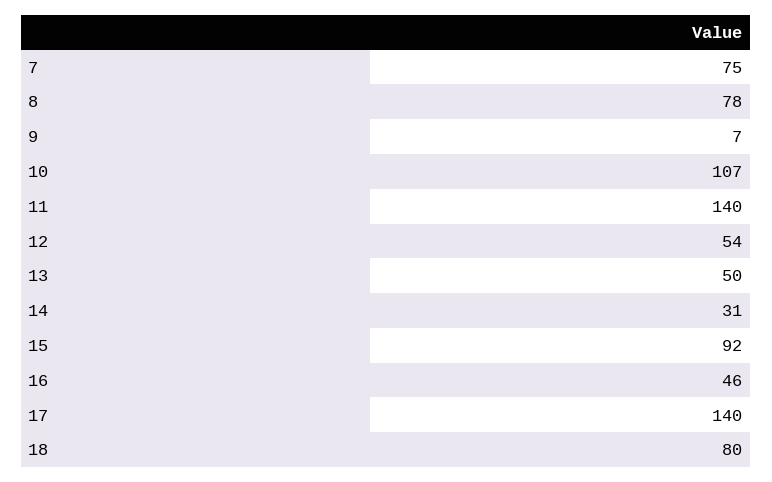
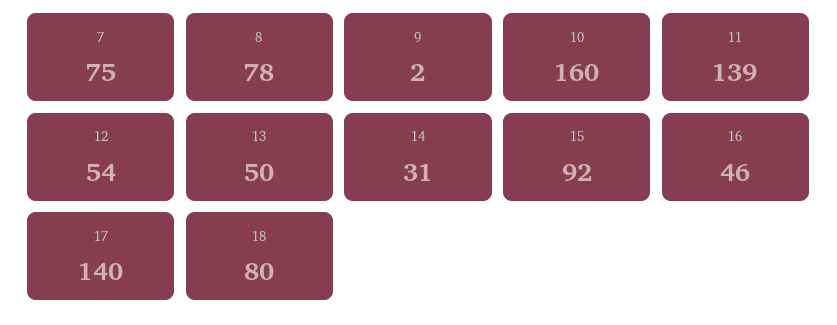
9: 7 -> 2
10: 107 -> 160
11: 140 -> 139

